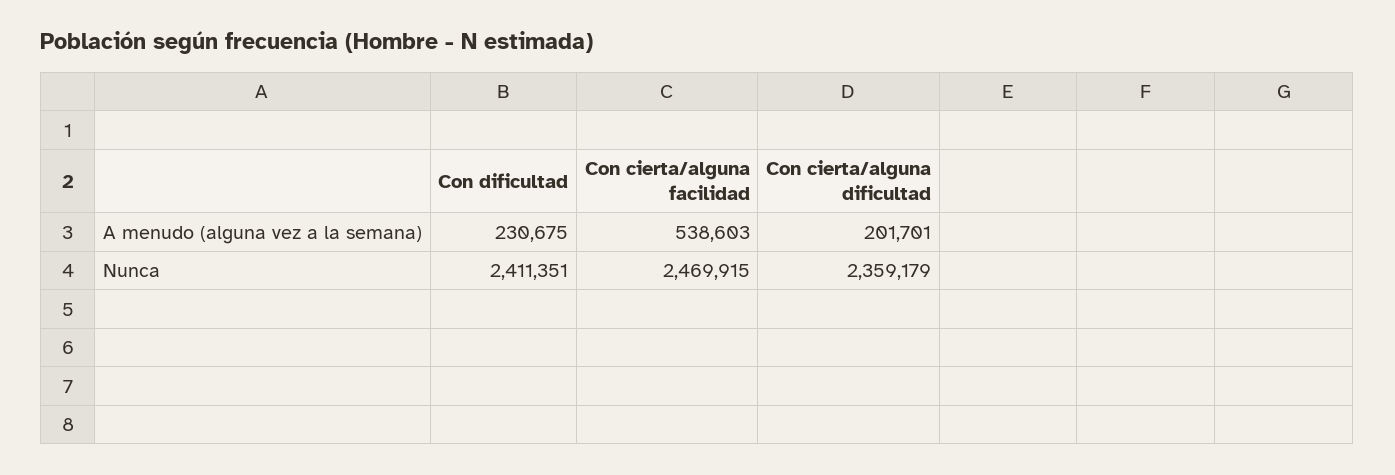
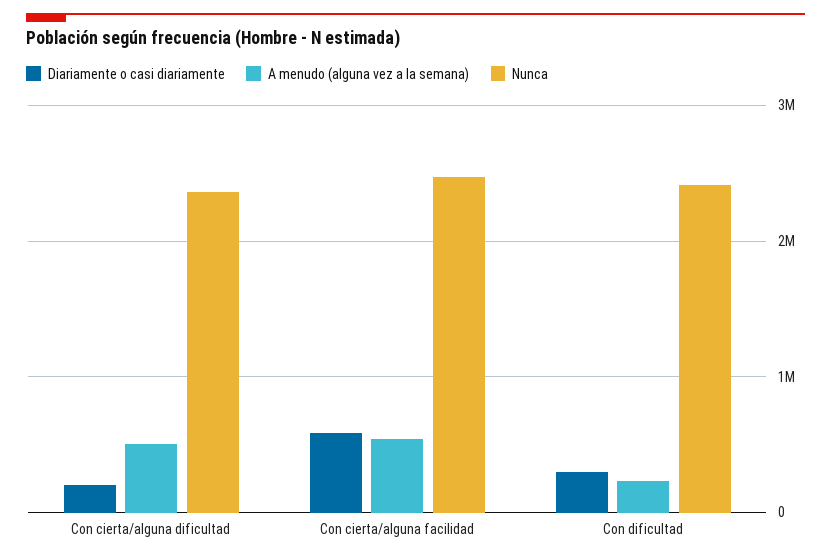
A menudo (alguna vez a la semana), Con cierta/alguna dificultad: 201701 -> 500000
Diariamente o casi diariamente, Con cierta/alguna dificultad: none -> 200000
Diariamente o casi diariamente, Con cierta/alguna facilidad: none -> 600000
Diariamente o casi diariamente, Con dificultad: none -> 300000

